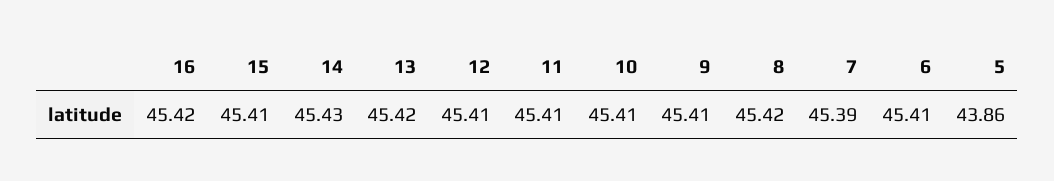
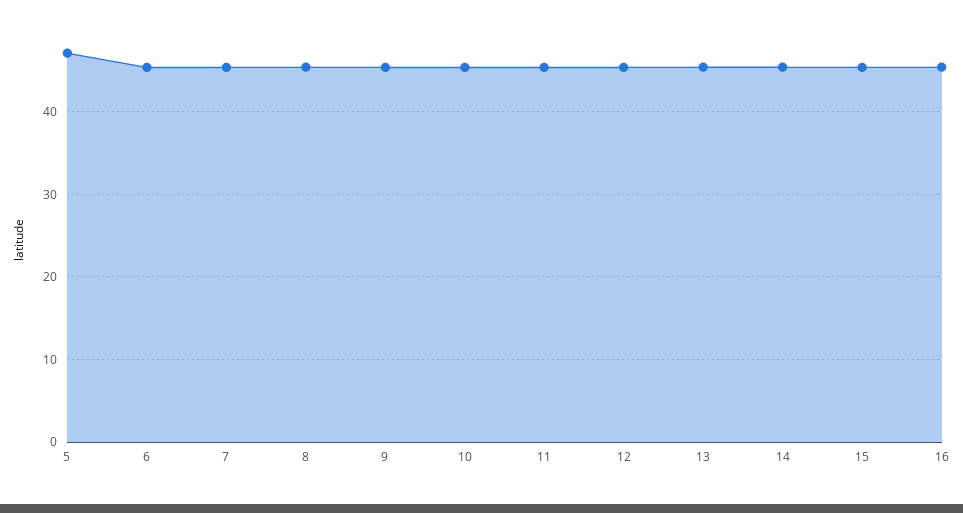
5: 43.86 -> 47

